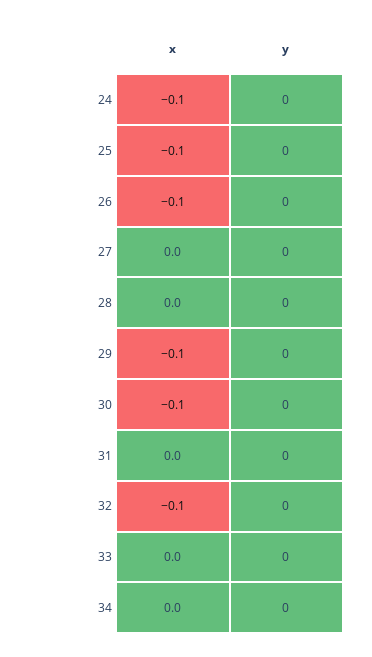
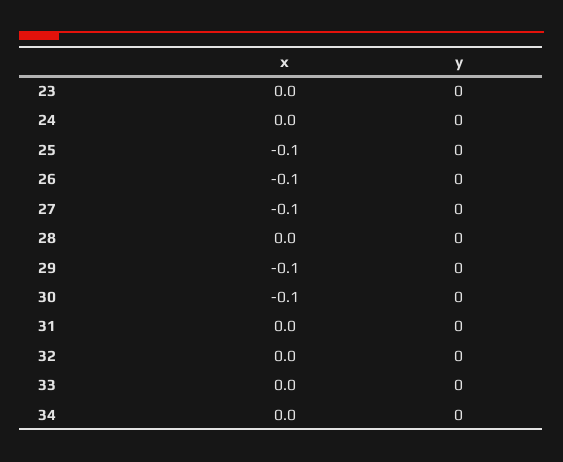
x, 24: -0.1 -> 0
x, 27: 0 -> -0.1
x, 32: -0.1 -> 0
x, 23: none -> 0
y, 23: none -> 0

